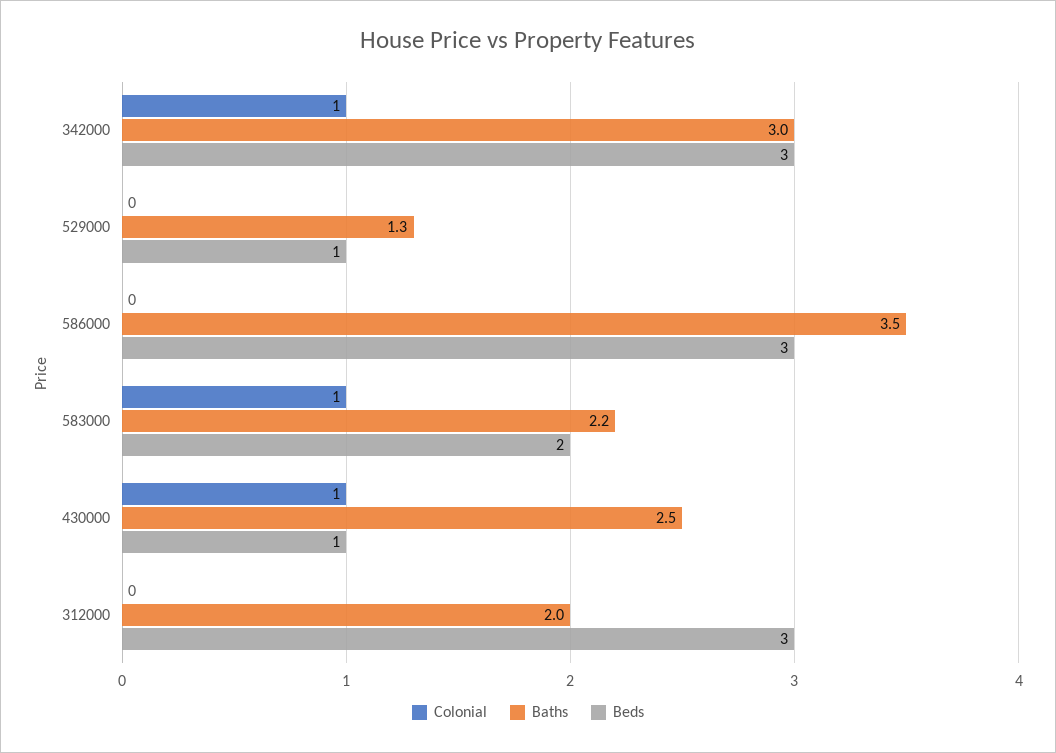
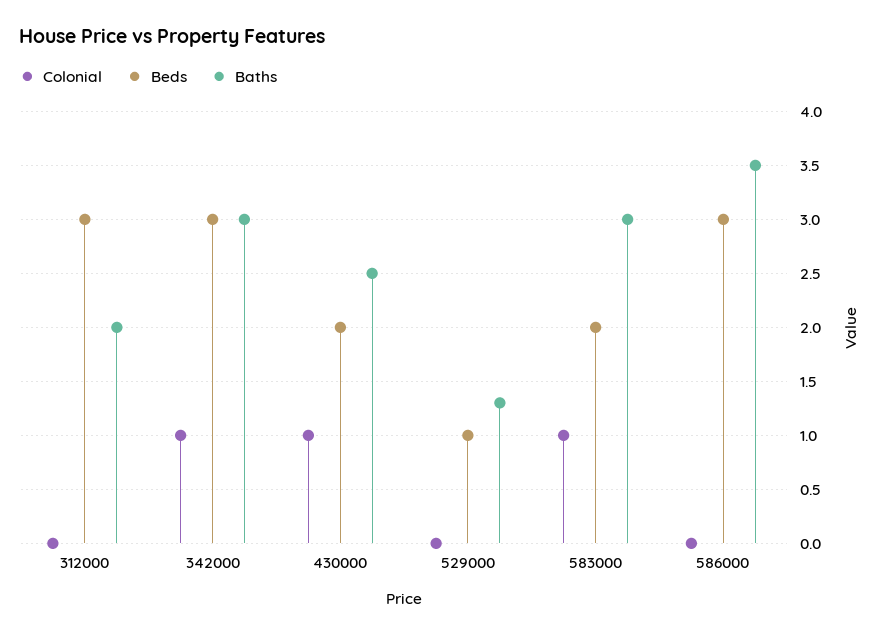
Baths, 583000: 2.2 -> 3
Beds, 430000: 1 -> 2

